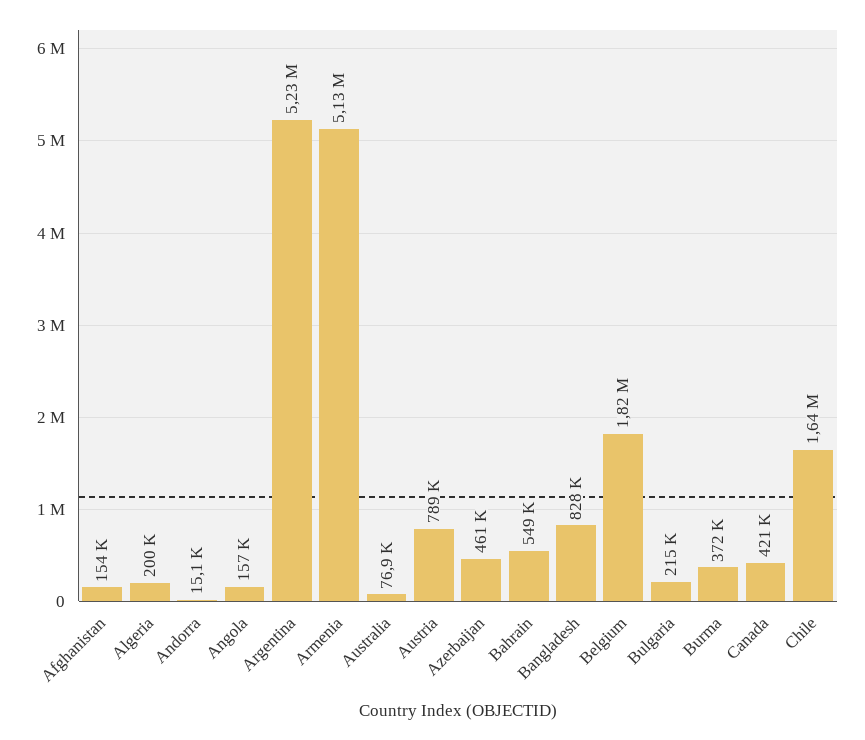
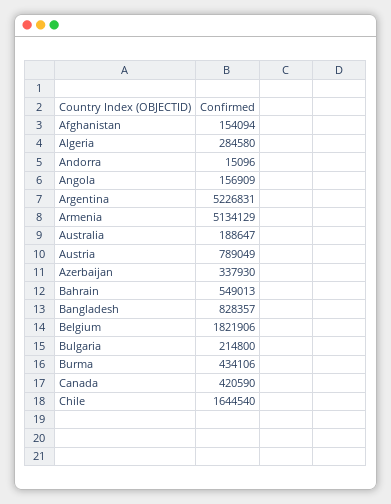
Algeria: 200000 -> 284580
Australia: 76900 -> 188647
Azerbaijan: 461000 -> 337930
Burma: 372000 -> 434106

